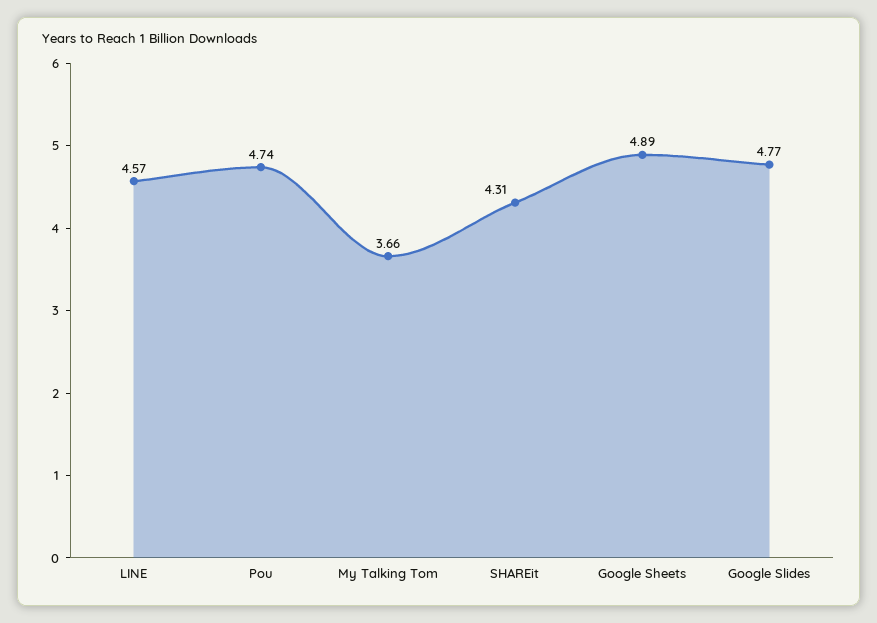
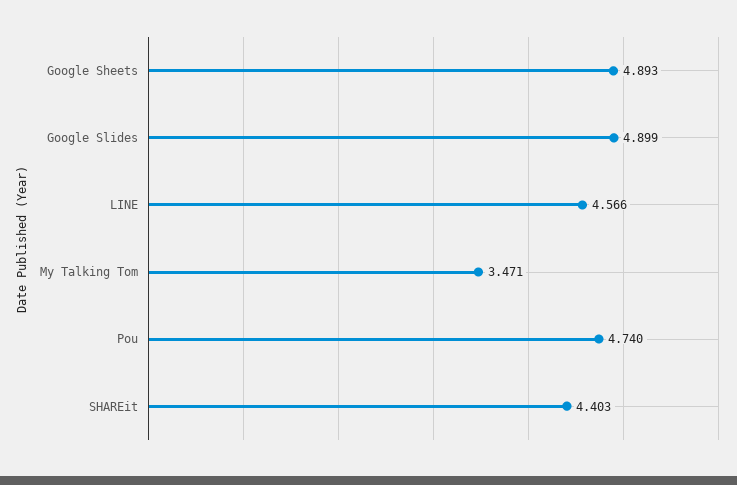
My Talking Tom: 3.66 -> 3.471
SHAREit: 4.31 -> 4.403
Google Slides: 4.77 -> 4.899

